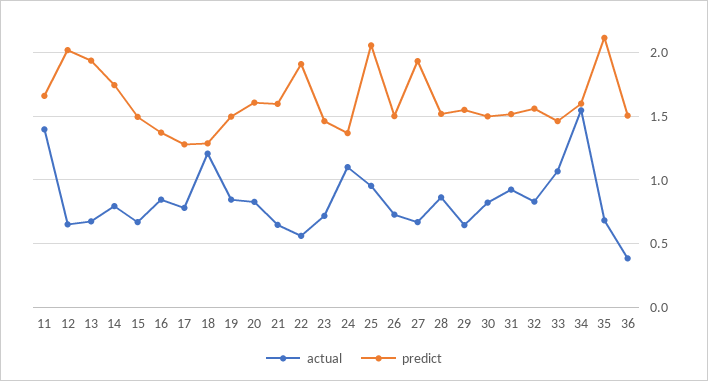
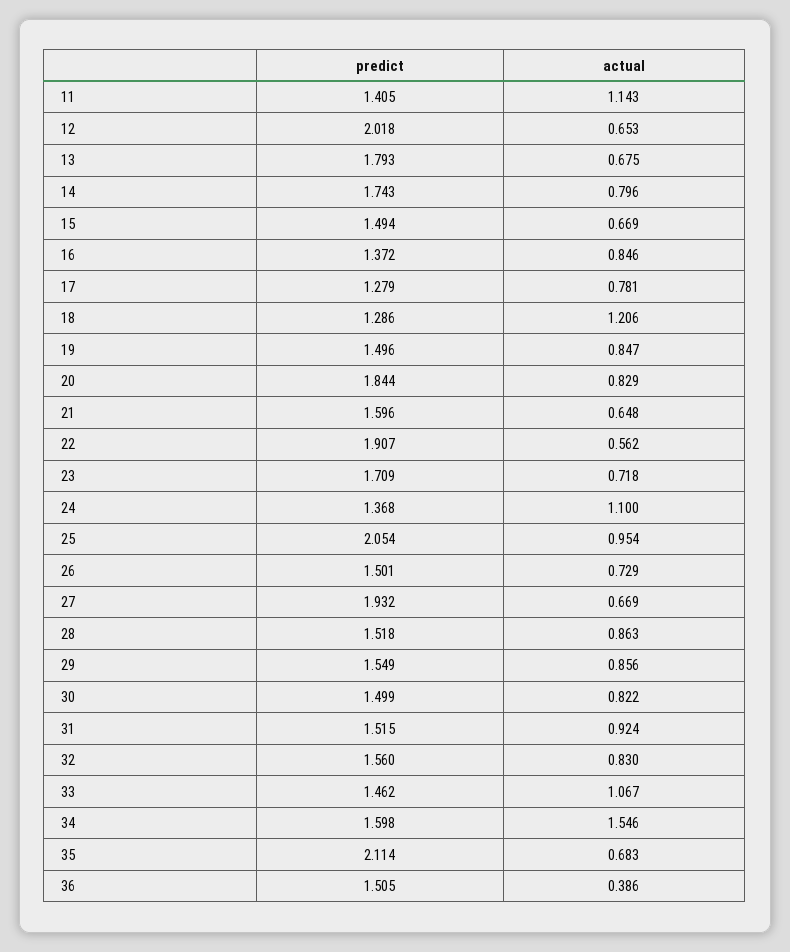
actual, 11: 1.4 -> 1.143
predict, 11: 1.65 -> 1.405
predict, 13: 1.95 -> 1.793
predict, 20: 1.6 -> 1.844
predict, 23: 1.45 -> 1.709
actual, 29: 0.65 -> 0.856

